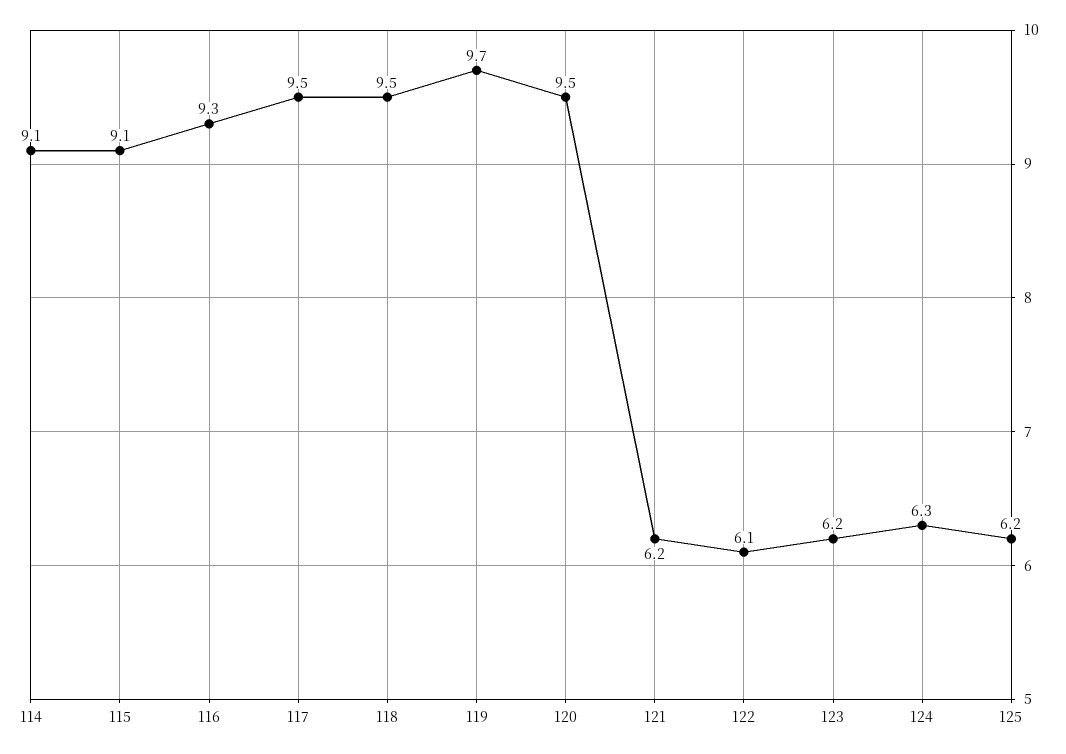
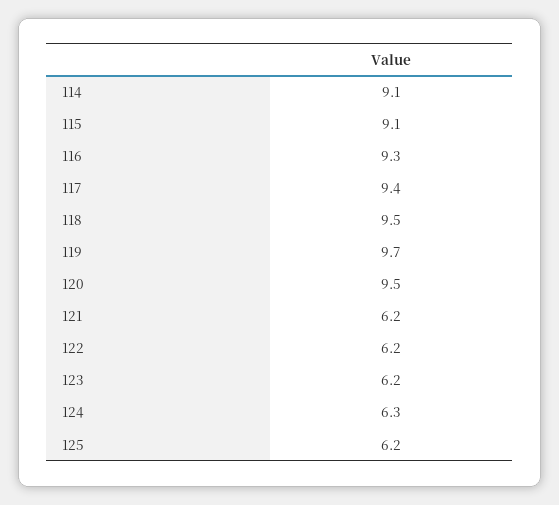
117: 9.5 -> 9.4
122: 6.1 -> 6.2

